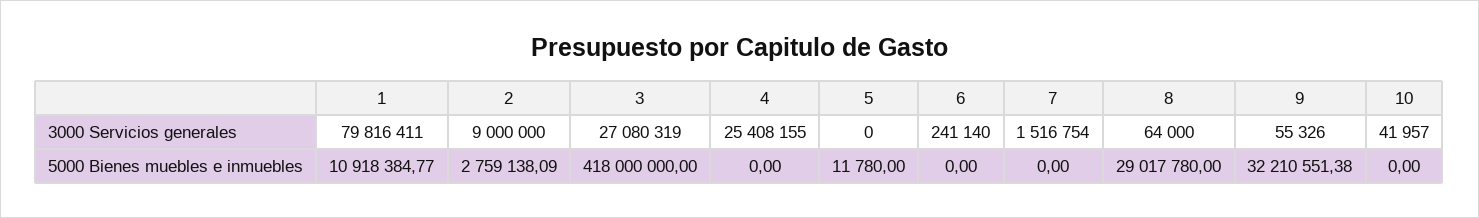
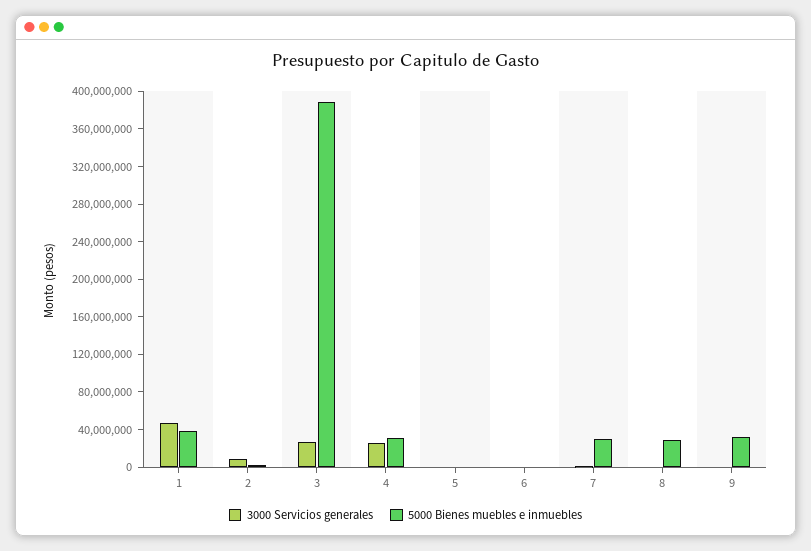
3000 Servicios generales, 1: 79816411 -> 50000000
3000 Servicios generales, 10: 41957 -> none
5000 Bienes muebles e inmuebles, 1: 10918384.77 -> 40000000
5000 Bienes muebles e inmuebles, 3: 418000000 -> 390000000
5000 Bienes muebles e inmuebles, 4: 0 -> 30000000
5000 Bienes muebles e inmuebles, 7: 0 -> 30000000
5000 Bienes muebles e inmuebles, 10: 0 -> none

